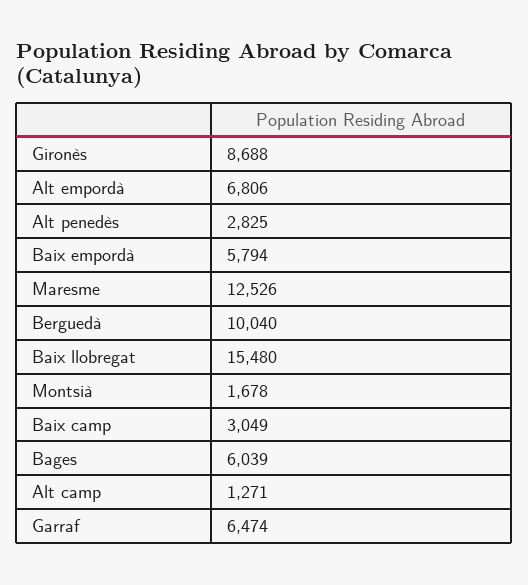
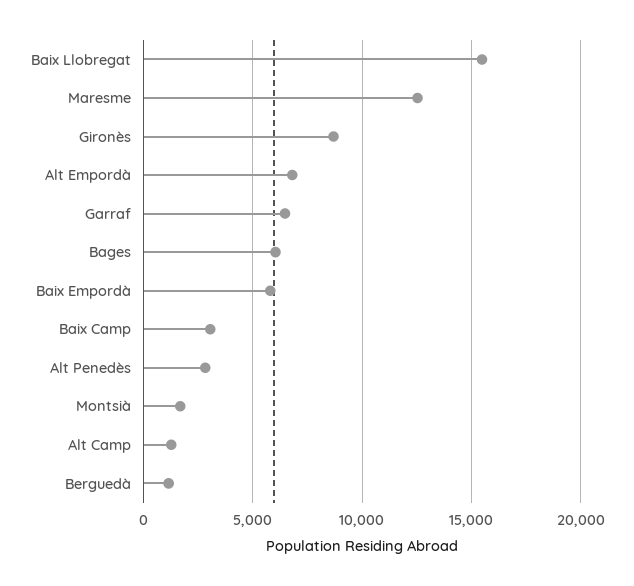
Berguedà: 10040 -> 1000

